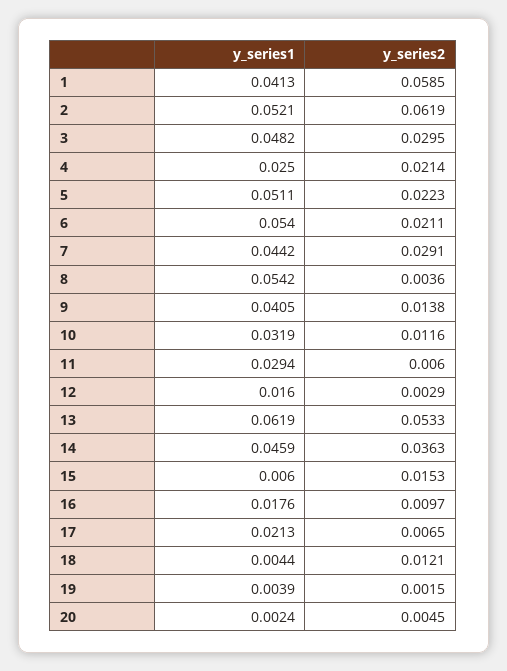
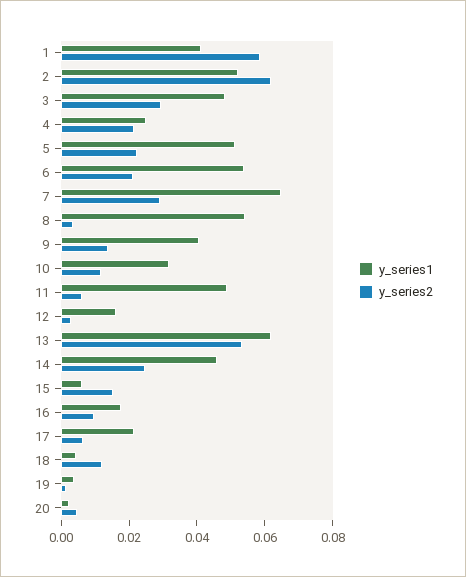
y_series1, 7: 0.0442 -> 0.065
y_series1, 11: 0.0294 -> 0.05
y_series2, 14: 0.0363 -> 0.025

